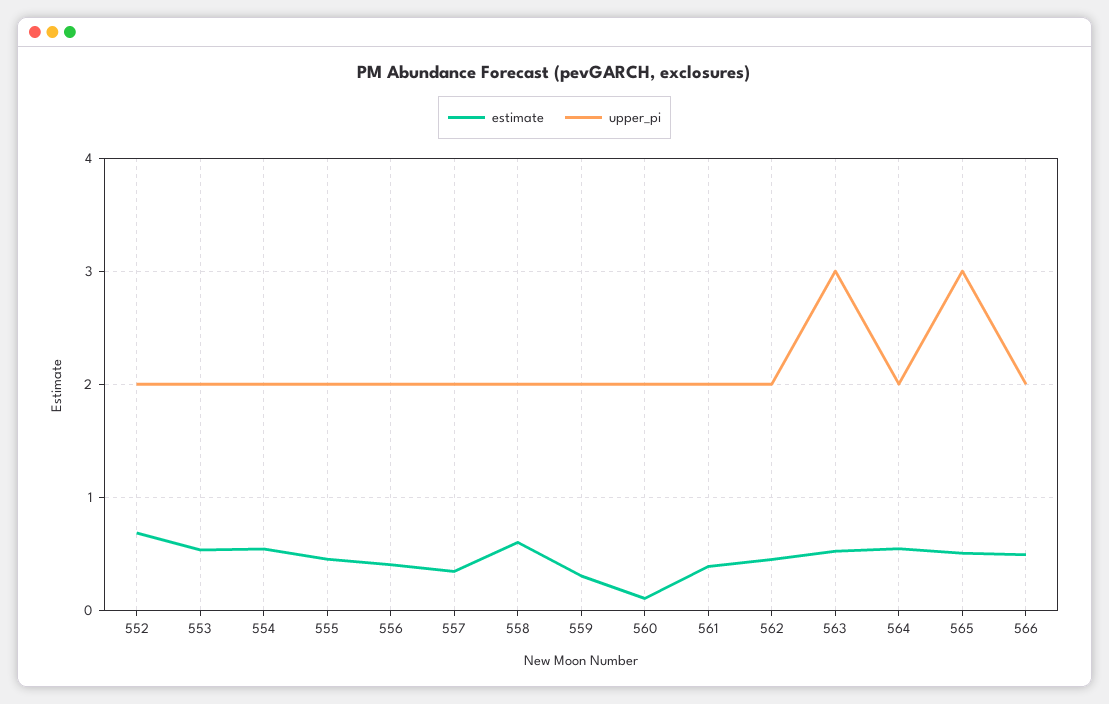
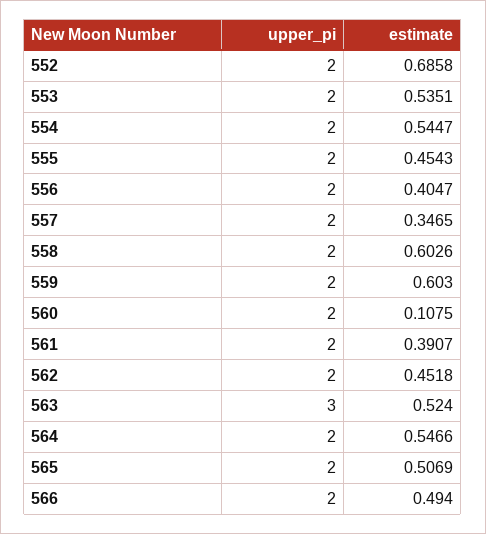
estimate, 559: 0.3 -> 0.603
upper_pi, 565: 3 -> 2

